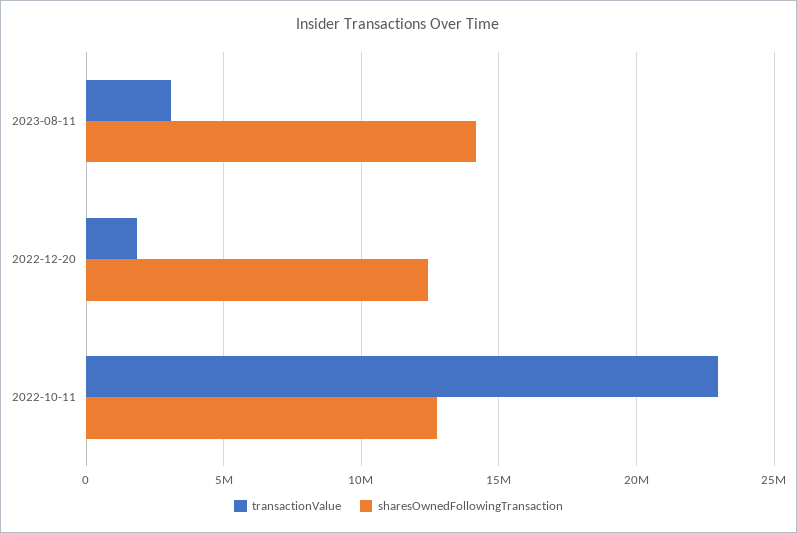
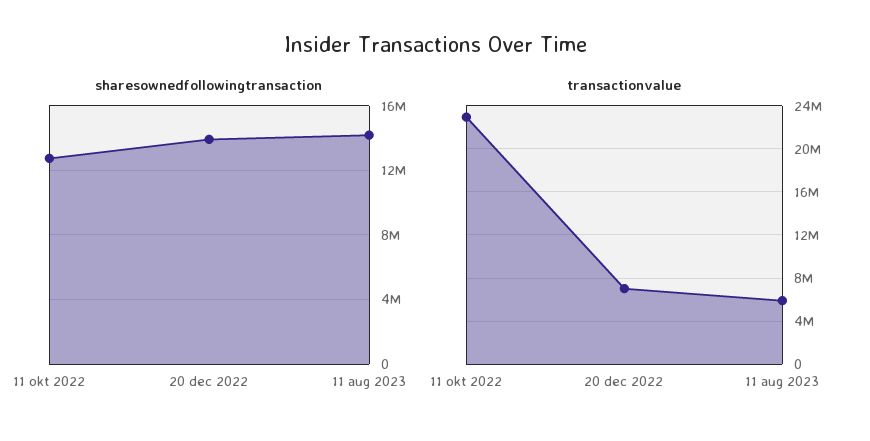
transactionValue, 2023-08-11: 3000000 -> 6000000
transactionValue, 2022-12-20: 2000000 -> 7000000
sharesOwnedFollowingTransaction, 2022-12-20: 12500000 -> 14000000

